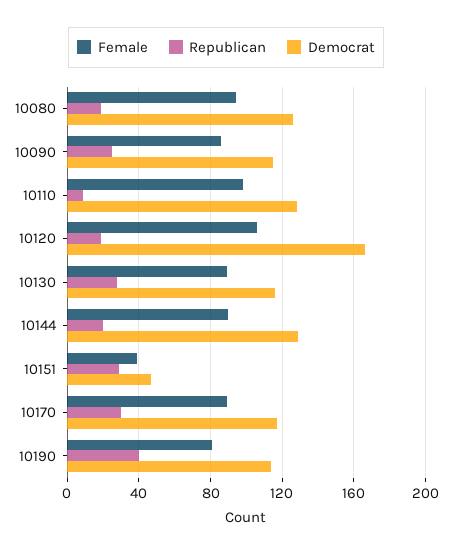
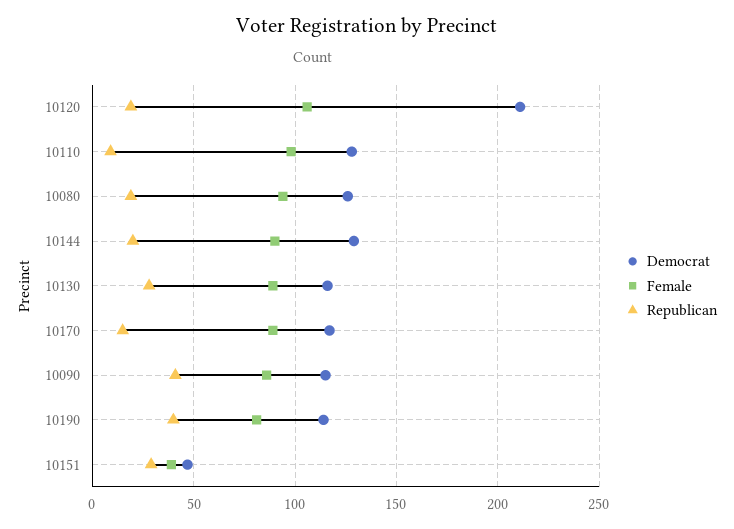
Republican, 10090: 25 -> 40
Democrat, 10120: 165 -> 210
Republican, 10170: 30 -> 15

